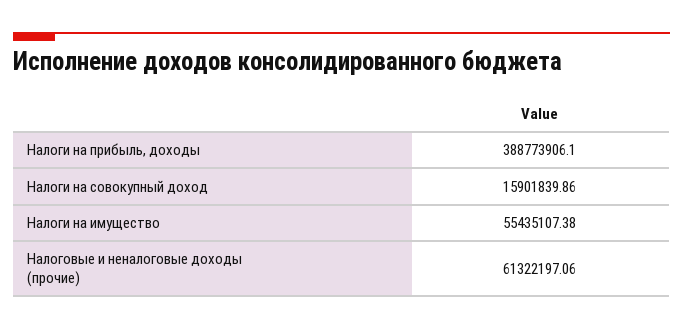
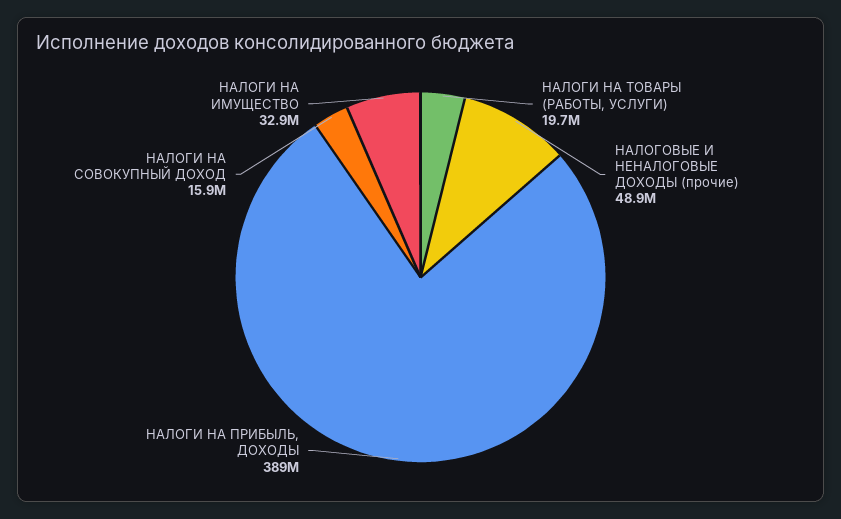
Налоги на имущество: 55435107.38 -> 32900000
Налоговые и неналоговые доходы (прочие): 61322197.06 -> 48900000
НАЛОГИ НА ТОВАРЫ (РАБОТЫ, УСЛУГИ): none -> 19700000

